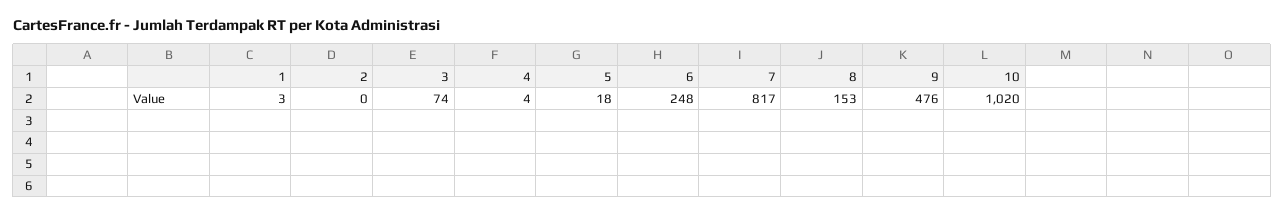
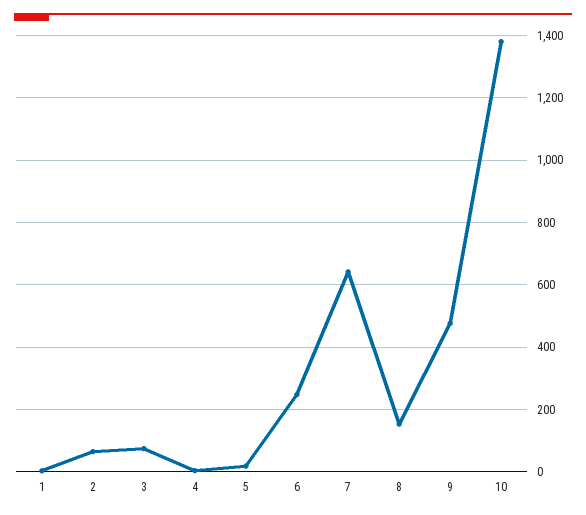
2: 0 -> 60
7: 817 -> 640
10: 1020 -> 1380

